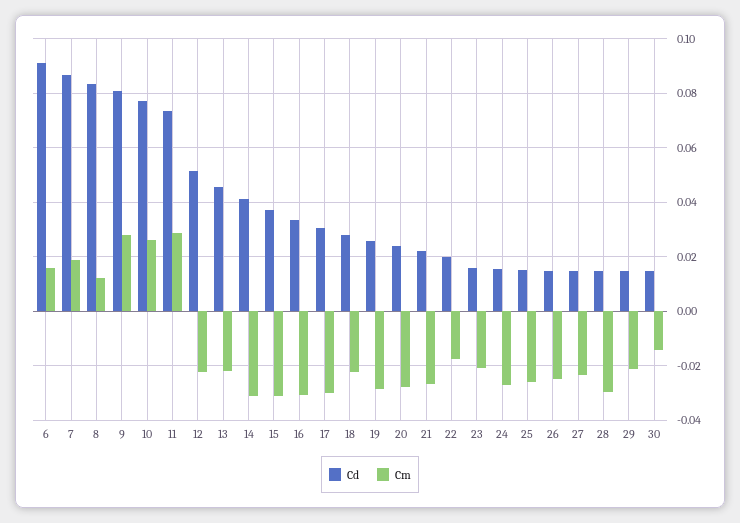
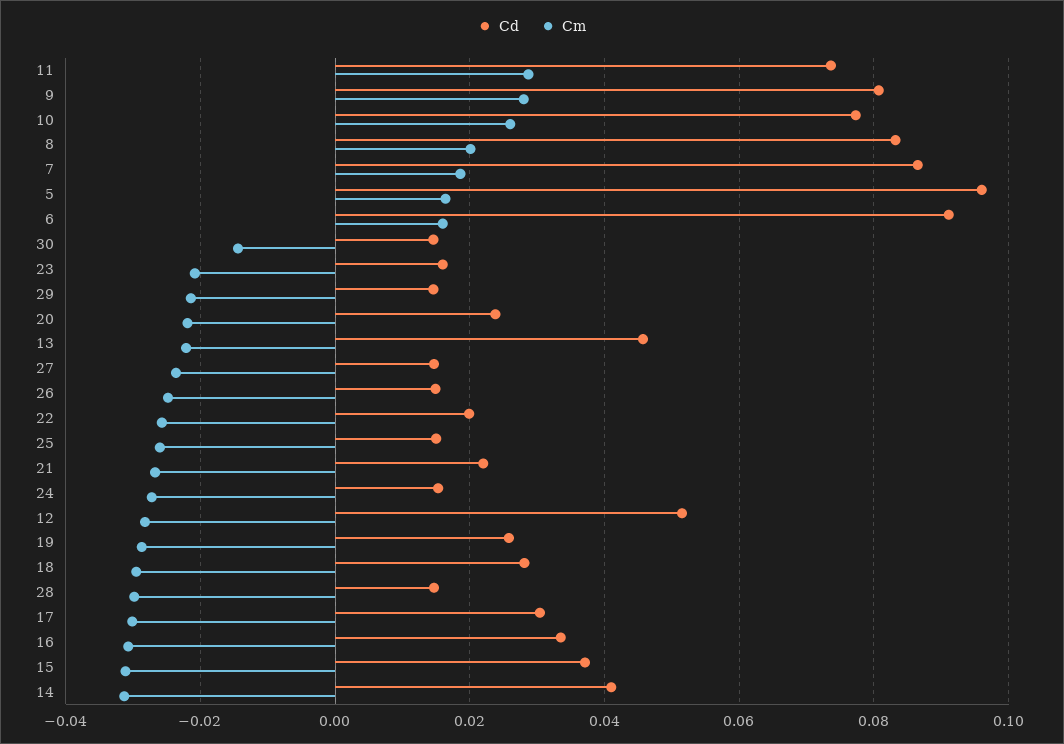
Cm, 8: 0.0125 -> 0.02
Cm, 12: -0.0225 -> -0.028
Cm, 18: -0.0225 -> -0.03
Cm, 20: -0.0275 -> -0.022
Cm, 22: -0.0175 -> -0.026
Cd, 5: none -> 0.096
Cm, 5: none -> 0.016

